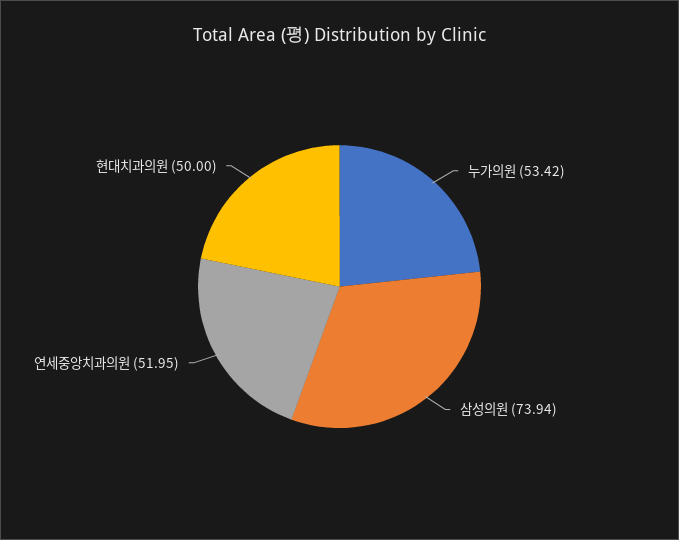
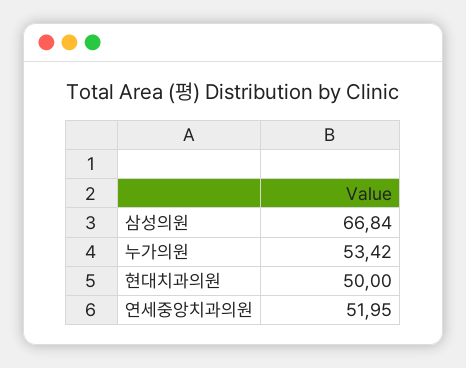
삼성의원: 73.94 -> 66.84

